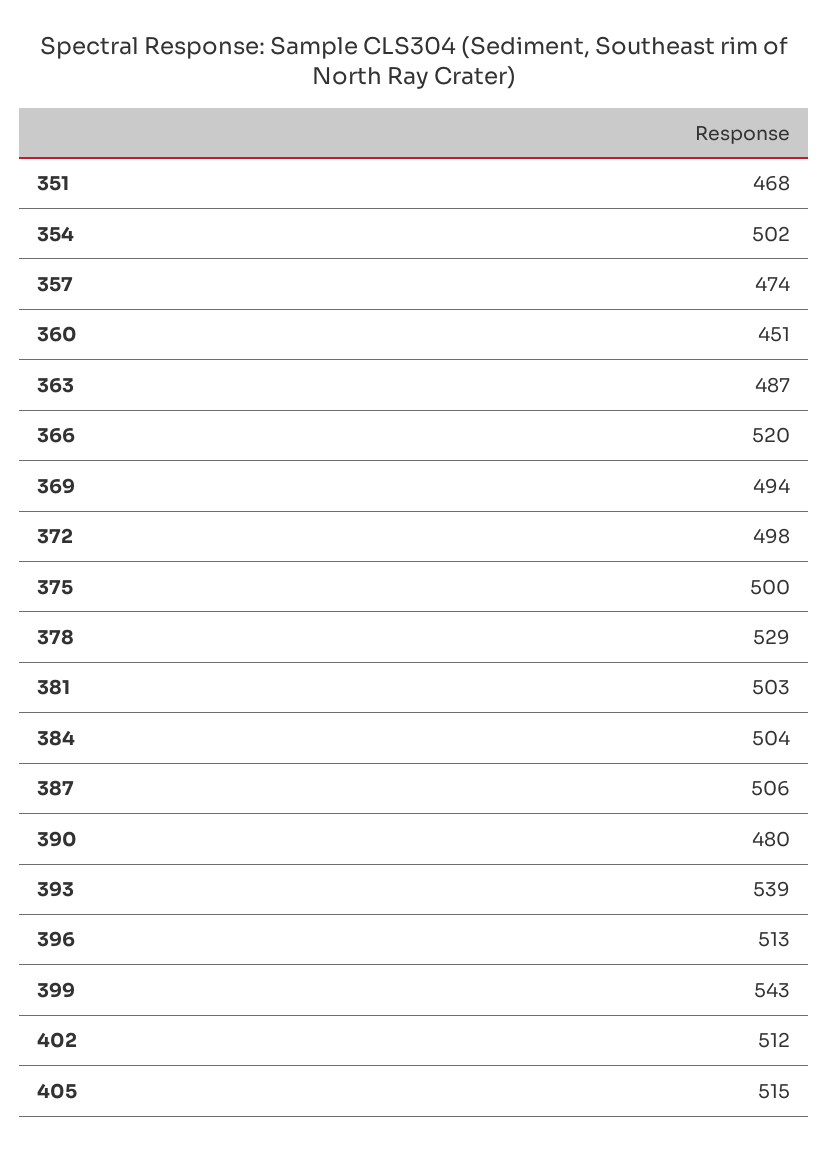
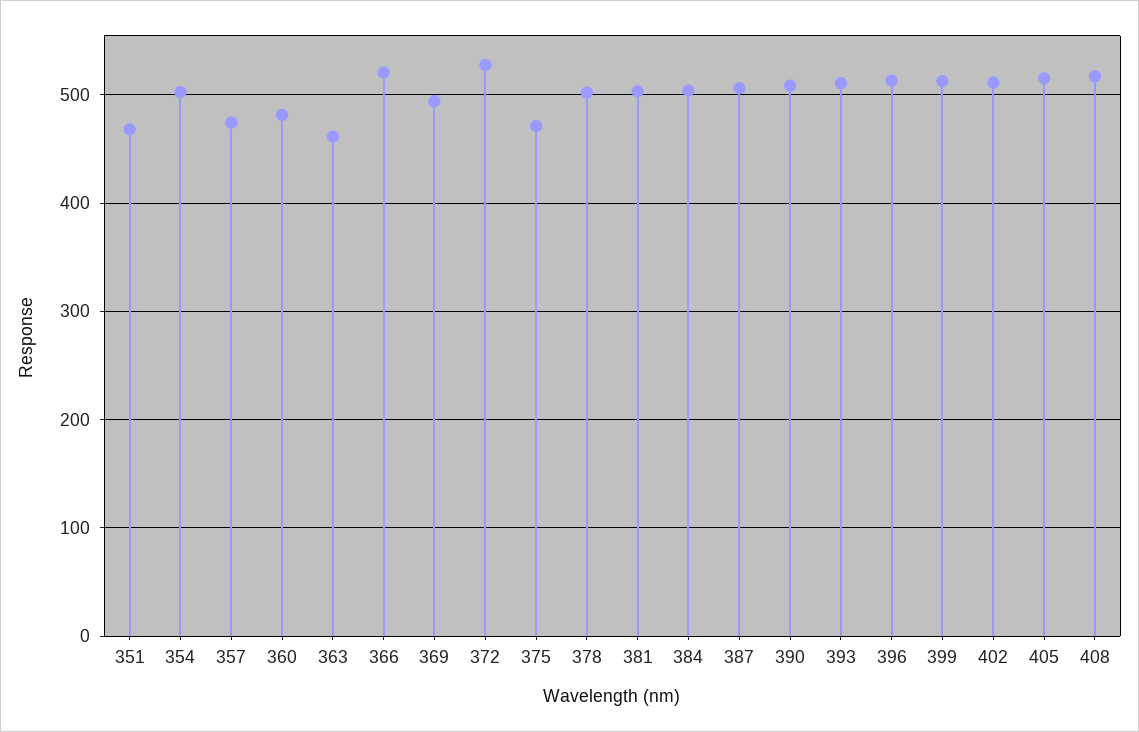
360: 451 -> 480
363: 487 -> 460
372: 498 -> 530
375: 500 -> 470
378: 529 -> 500
390: 480 -> 510
393: 539 -> 510
399: 543 -> 510
408: none -> 520

